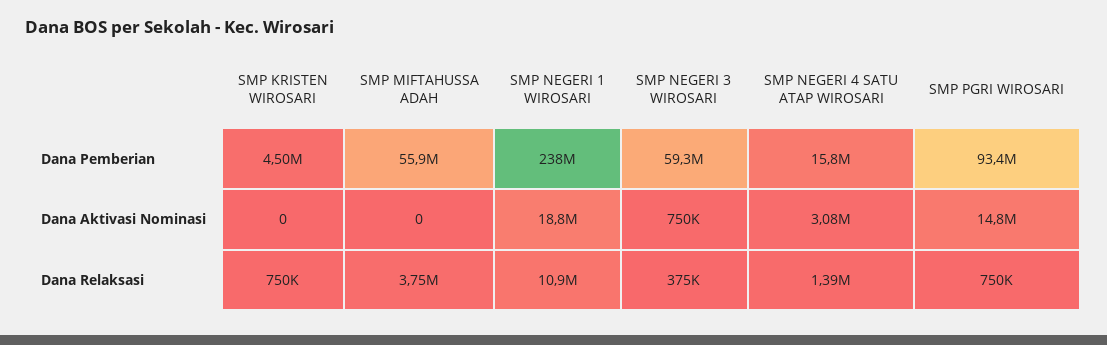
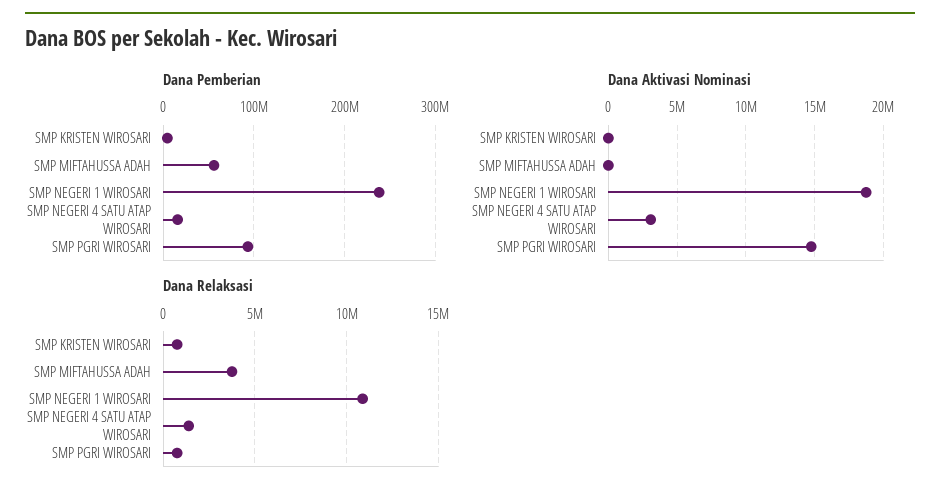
Dana Pemberian, SMP NEGERI 3 WIROSARI: 59300000 -> none
Dana Aktivasi Nominasi, SMP NEGERI 3 WIROSARI: 750000 -> none
Dana Relaksasi, SMP NEGERI 3 WIROSARI: 375000 -> none

